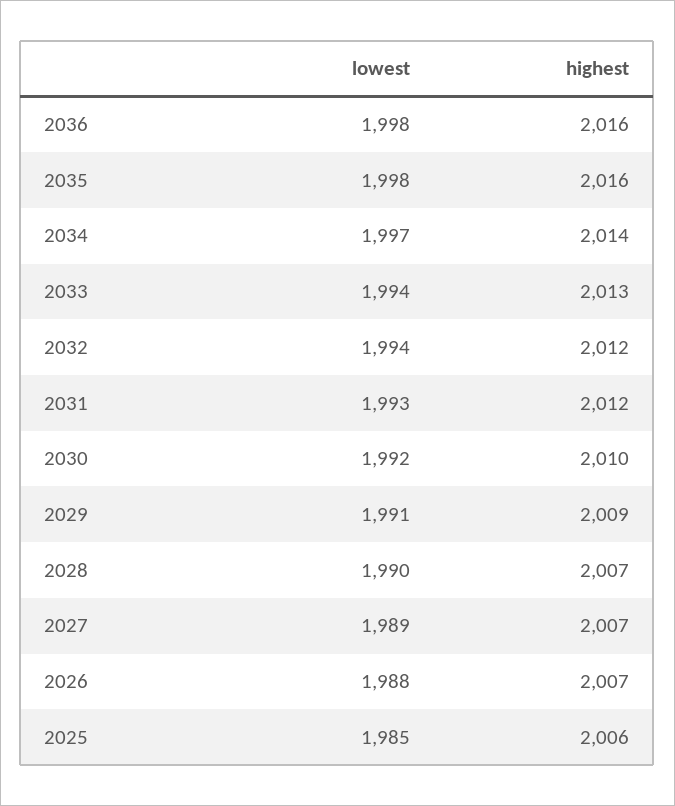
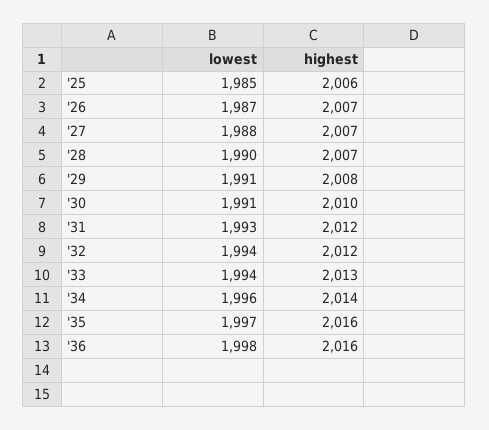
lowest, 2035: 1998 -> 1997
lowest, 2034: 1997 -> 1996
lowest, 2030: 1992 -> 1991
highest, 2029: 2009 -> 2008
lowest, 2027: 1989 -> 1988
lowest, 2026: 1988 -> 1987

